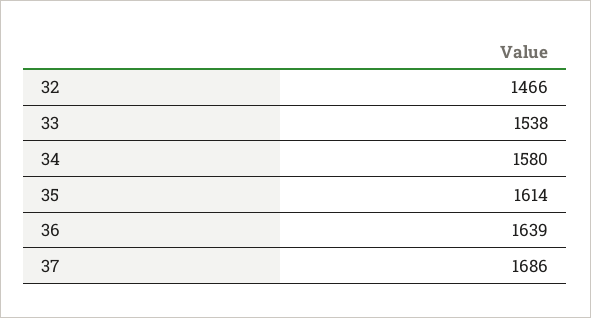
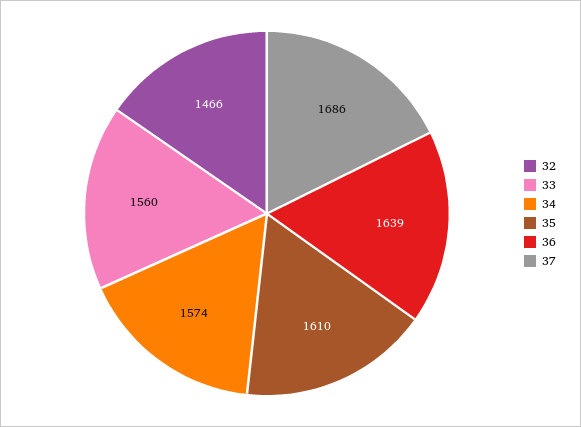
33: 1538 -> 1560
34: 1580 -> 1574
35: 1614 -> 1610

